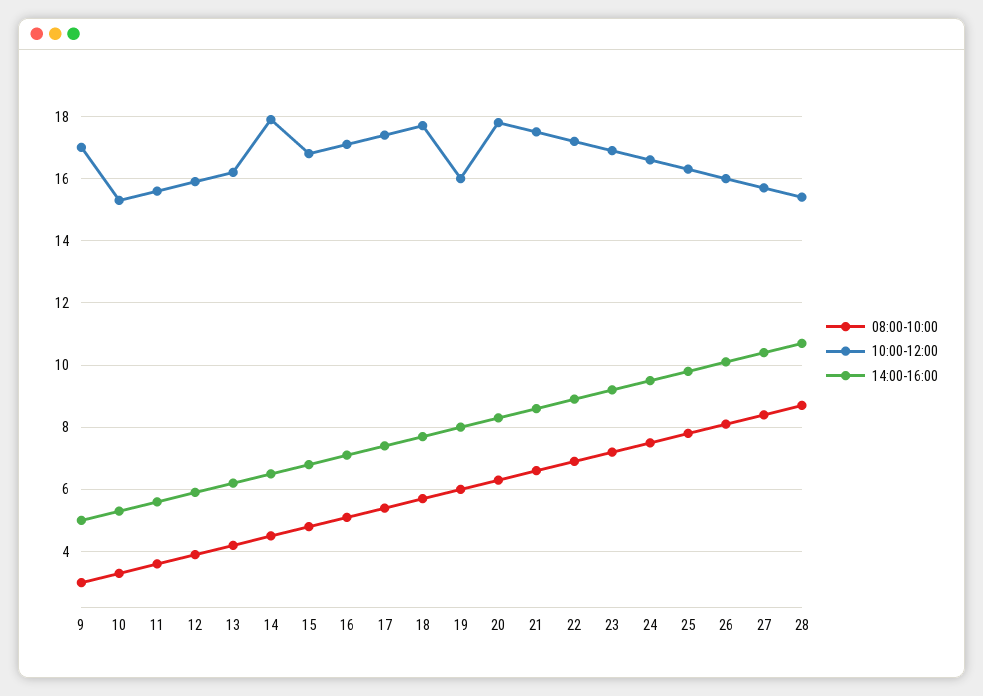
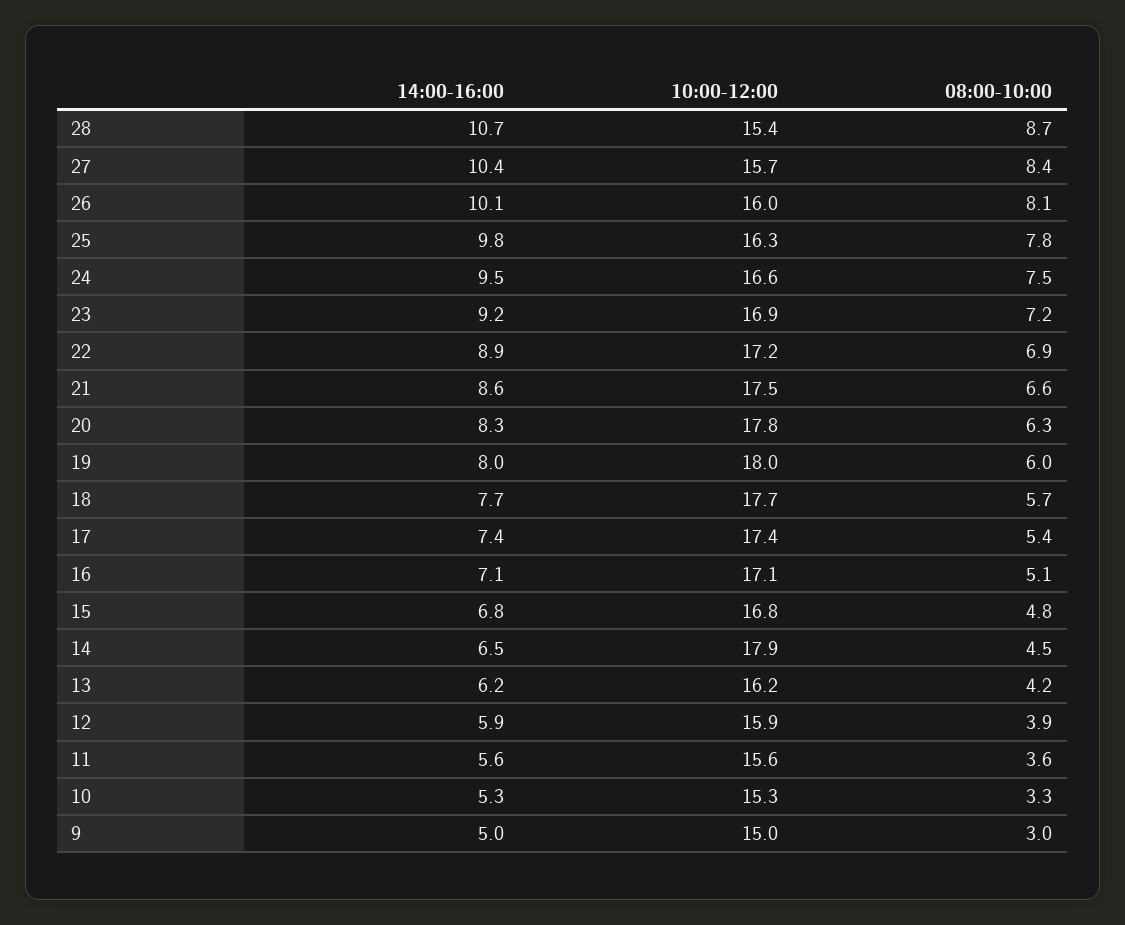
10:00-12:00, 9: 17 -> 15
10:00-12:00, 19: 16 -> 18

